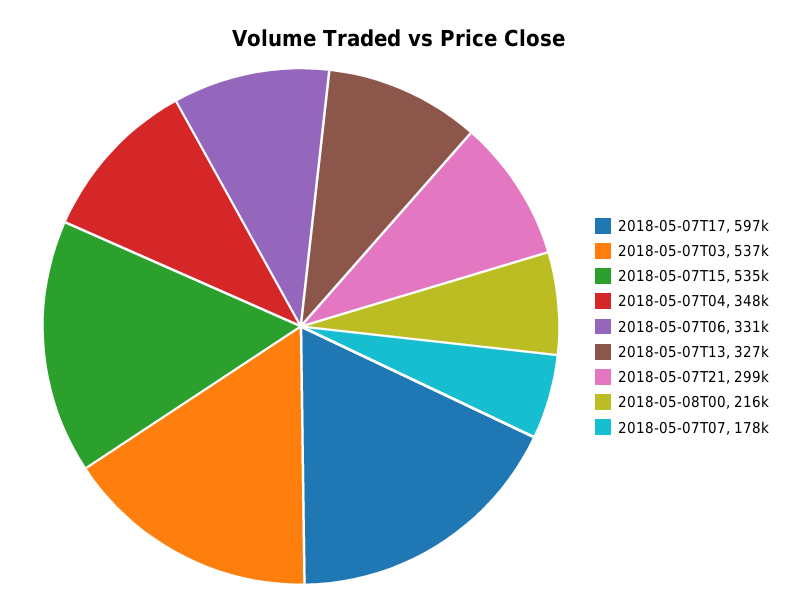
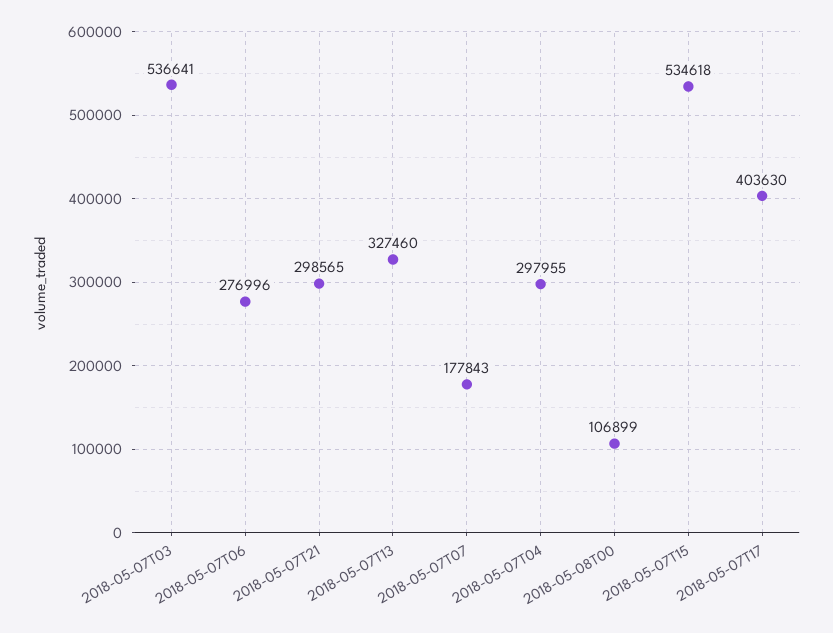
2018-05-07T17: 597000 -> 403630
2018-05-07T04: 348000 -> 297955
2018-05-07T06: 331000 -> 276996
2018-05-08T00: 216000 -> 106899

